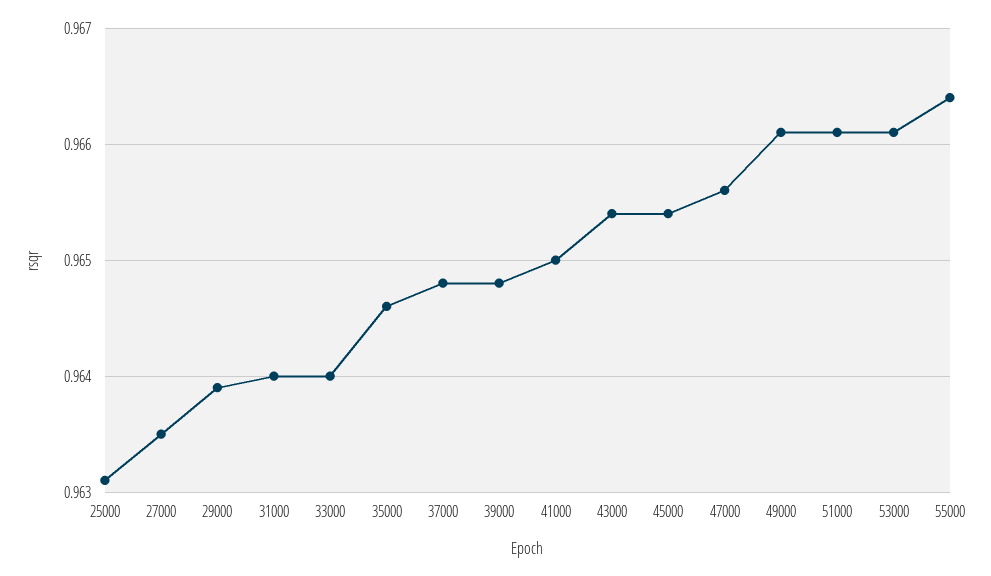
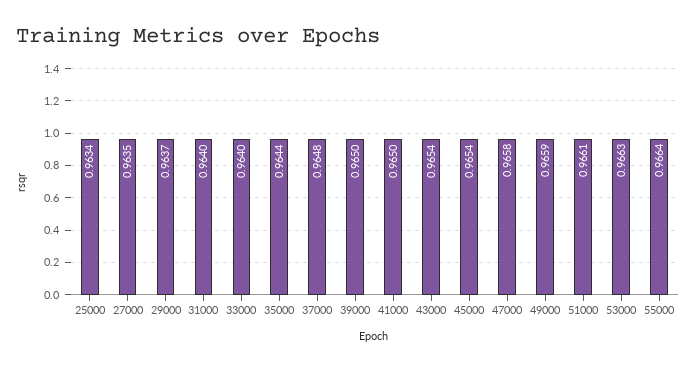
25000: 0.9631 -> 0.9634
29000: 0.9639 -> 0.9637
35000: 0.9646 -> 0.9644
39000: 0.9648 -> 0.965
47000: 0.9656 -> 0.9658
49000: 0.9661 -> 0.9659
53000: 0.9661 -> 0.9663

